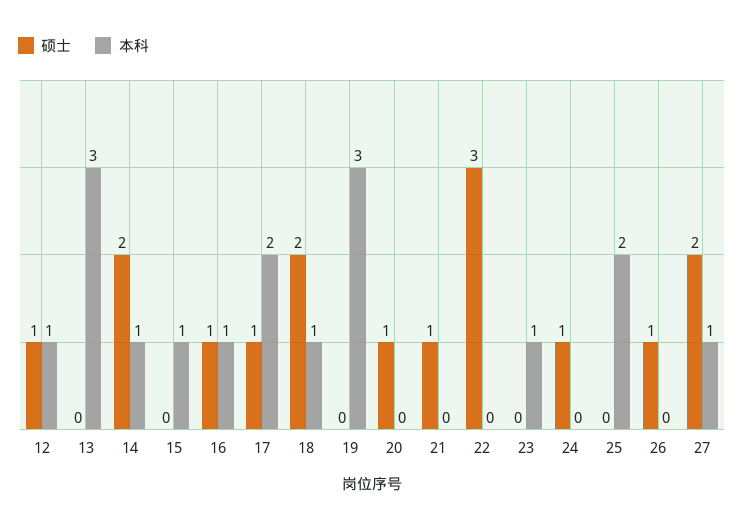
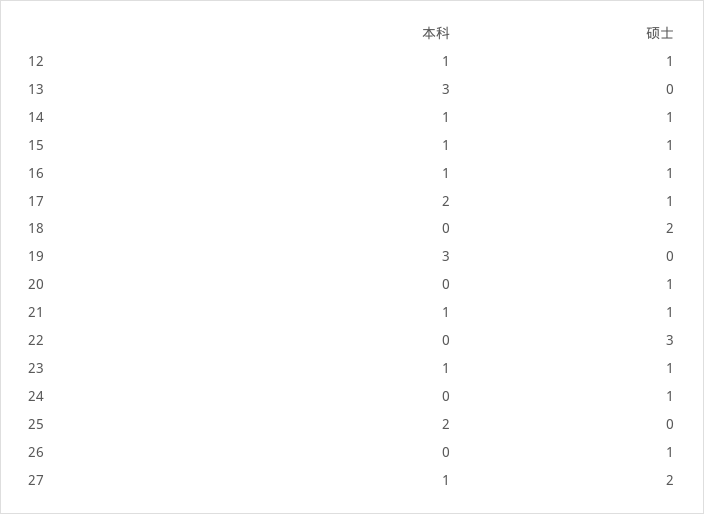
硕士, 14: 2 -> 1
硕士, 15: 0 -> 1
本科, 18: 1 -> 0
本科, 21: 0 -> 1
硕士, 23: 0 -> 1

